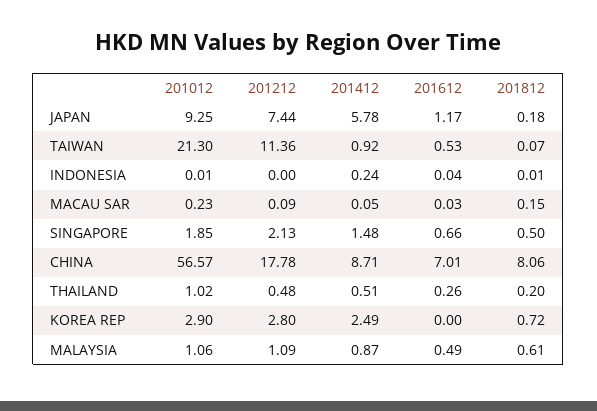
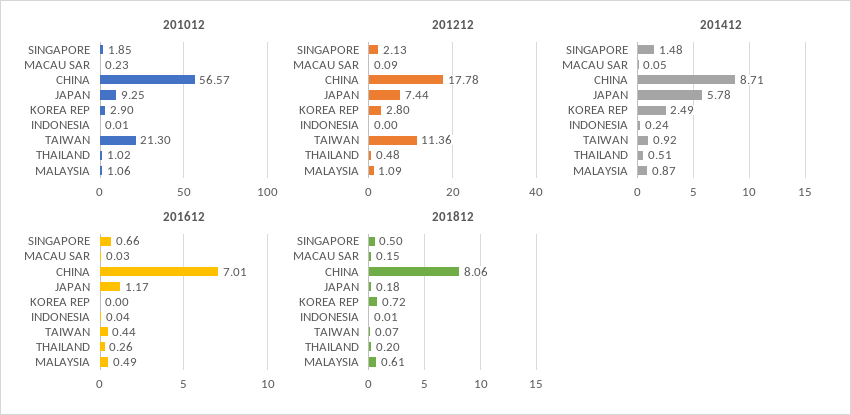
201612, TAIWAN: 0.53 -> 0.44

